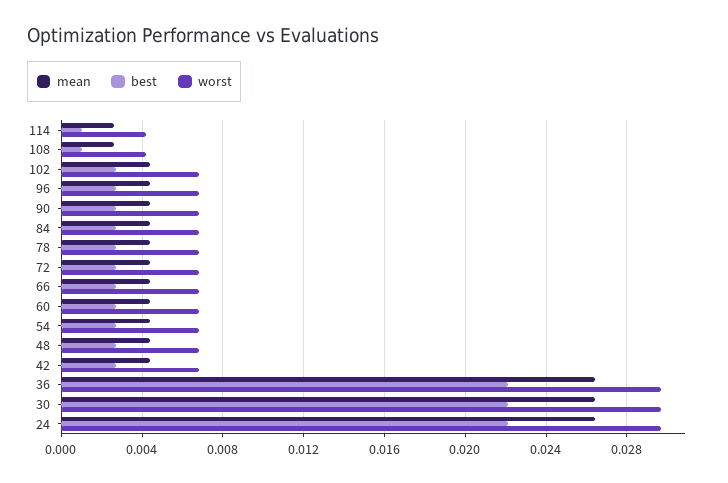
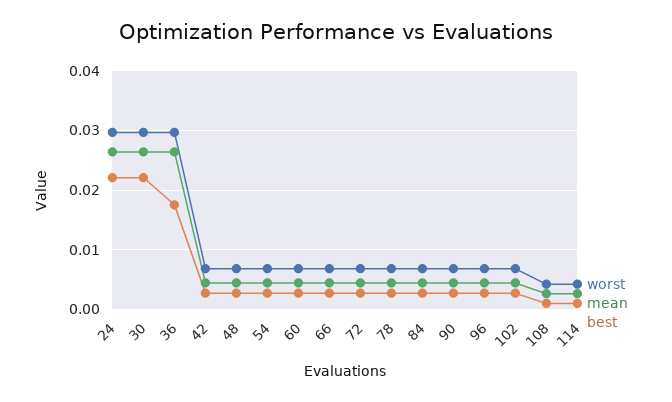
best, 36: 0.022 -> 0.018

